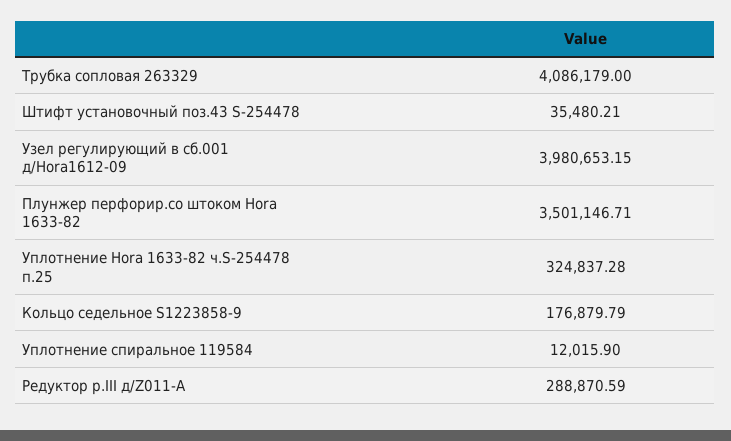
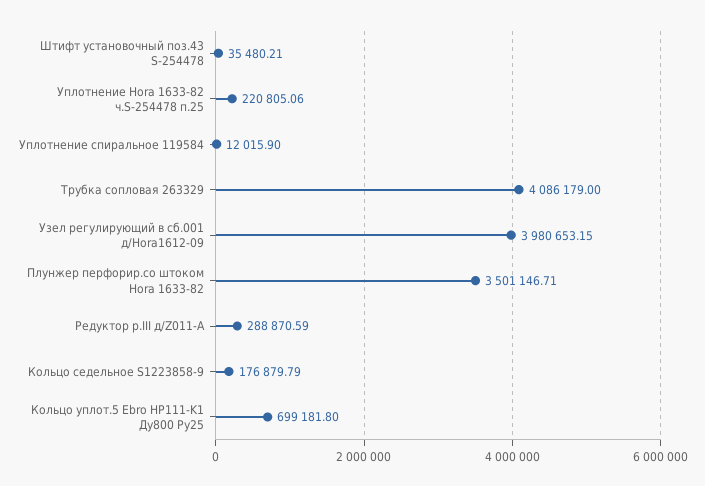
Уплотнение Hora 1633-82 ч.S-254478 п.25: 324837.28 -> 220805.06
Кольцо уплот.5 Ebro HP111-K1 Ду800 Ру25: none -> 699181.8

